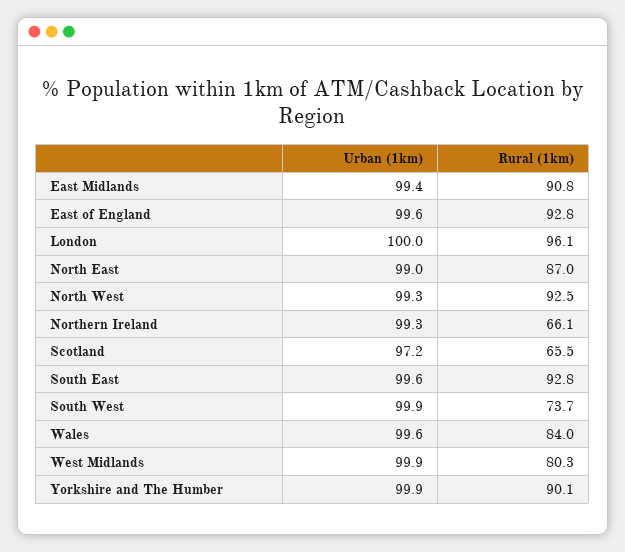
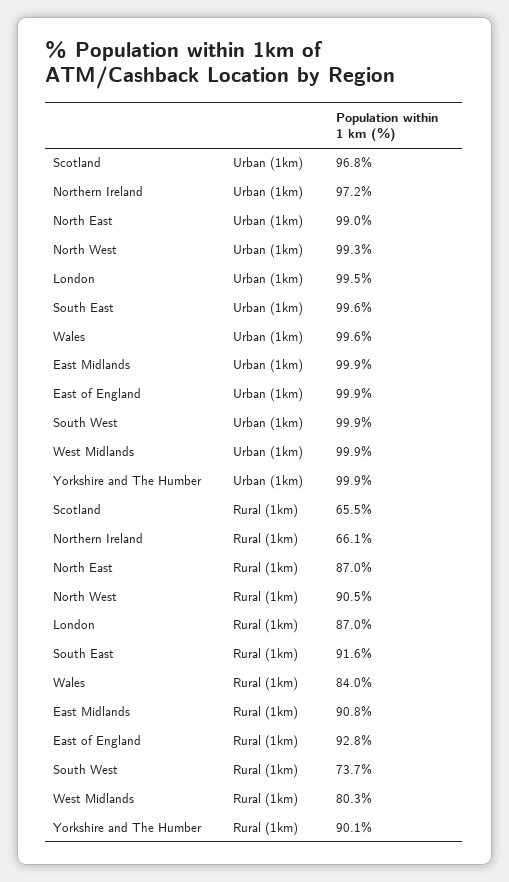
Urban (1km), East Midlands: 99.4 -> 99.9
Urban (1km), East of England: 99.6 -> 99.9
Urban (1km), London: 100 -> 99.5
Rural (1km), London: 96.1 -> 87
Rural (1km), North West: 92.5 -> 90.5
Urban (1km), Northern Ireland: 99.3 -> 97.2
Urban (1km), Scotland: 97.2 -> 96.8
Rural (1km), South East: 92.8 -> 91.6

